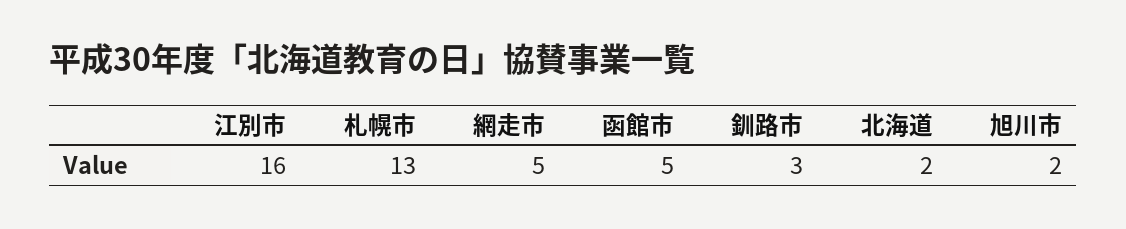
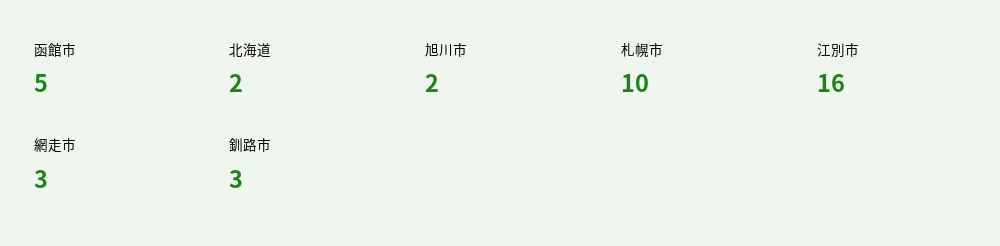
札幌市: 13 -> 10
網走市: 5 -> 3

